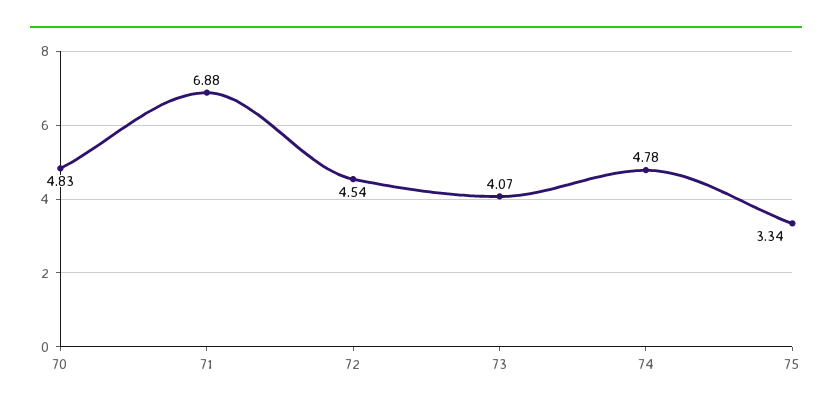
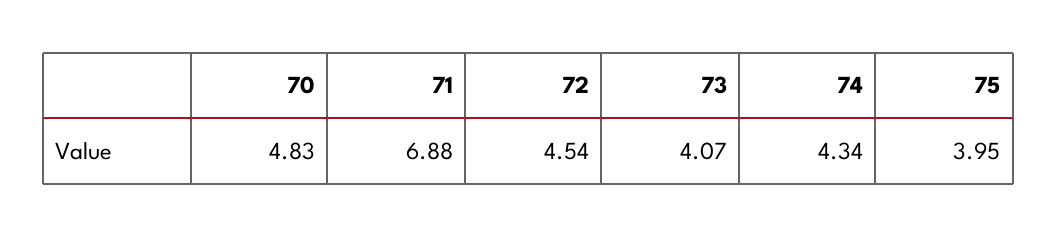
74: 4.78 -> 4.34
75: 3.34 -> 3.95

